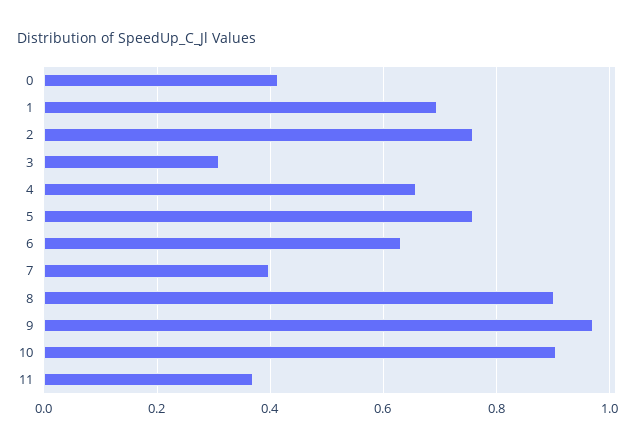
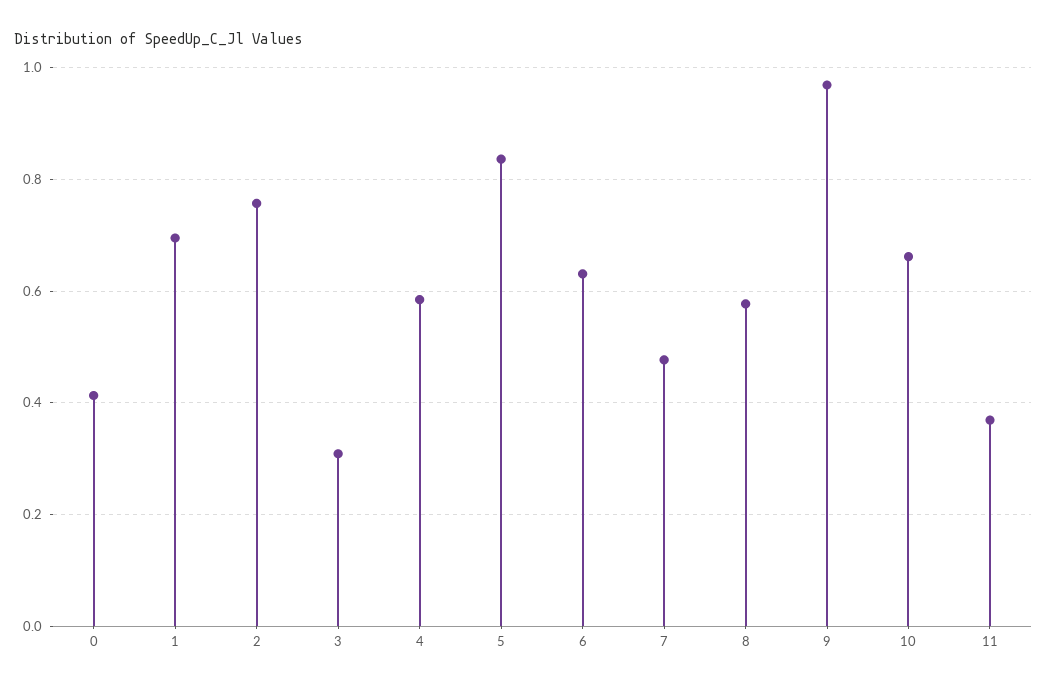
4: 0.66 -> 0.58
5: 0.76 -> 0.84
7: 0.4 -> 0.48
8: 0.9 -> 0.58
10: 0.9 -> 0.66

